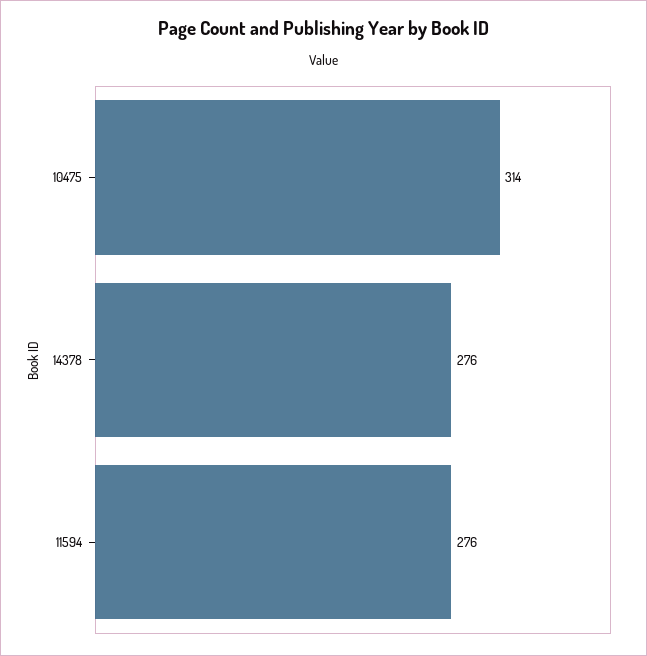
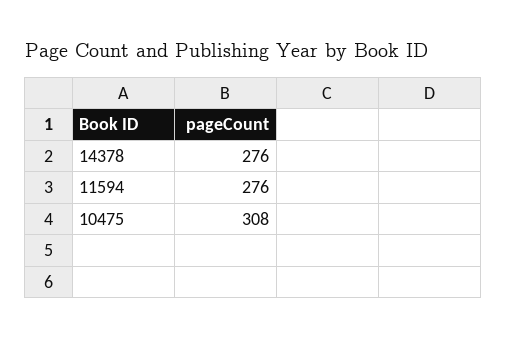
10475: 314 -> 308

